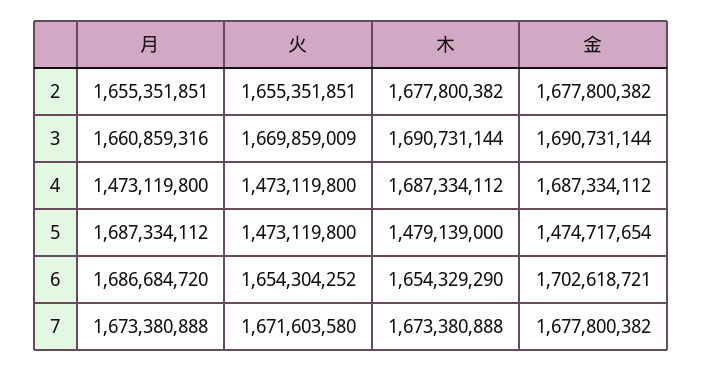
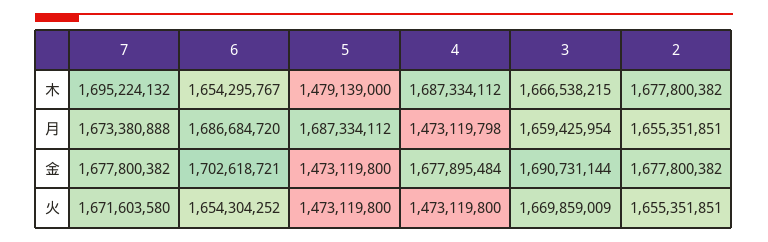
月, 3: 1660859316 -> 1659425954
木, 3: 1690731144 -> 1666538215
月, 4: 1473119800 -> 1473119798
金, 4: 1687334112 -> 1677895484
金, 5: 1474717654 -> 1473119800
木, 6: 1654329290 -> 1654295767
木, 7: 1673380888 -> 1695224132

